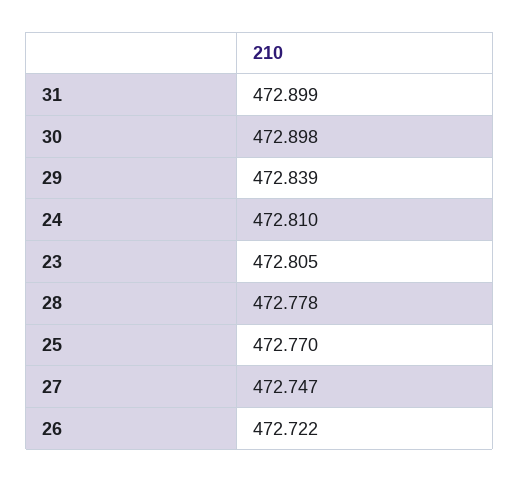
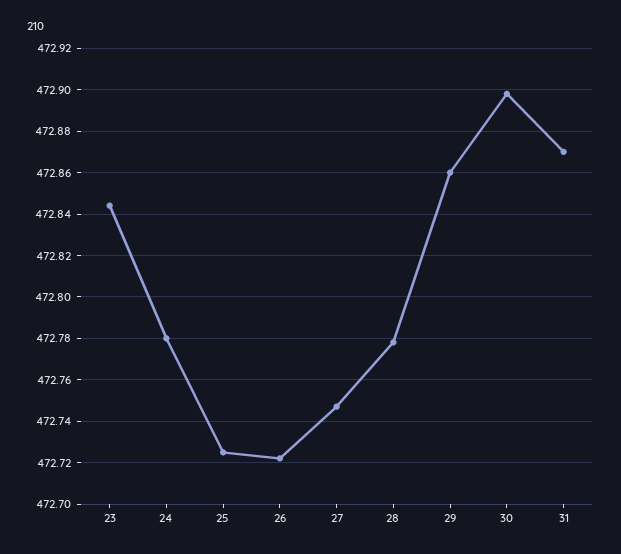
31: 472.899 -> 472.87
29: 472.839 -> 472.86
24: 472.81 -> 472.78
23: 472.805 -> 472.845
25: 472.77 -> 472.725

